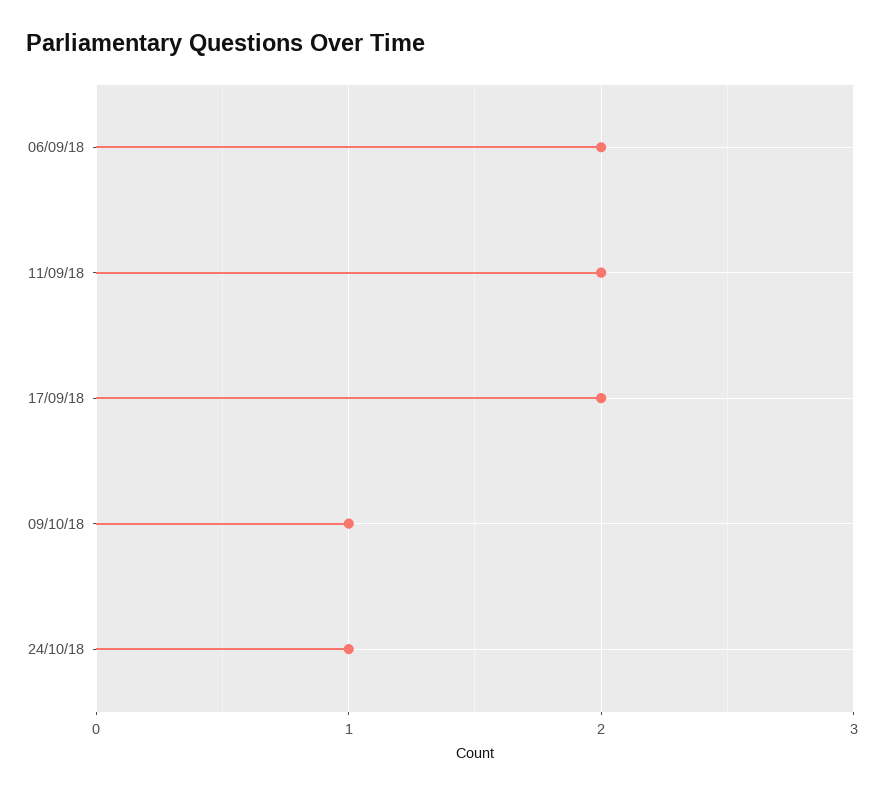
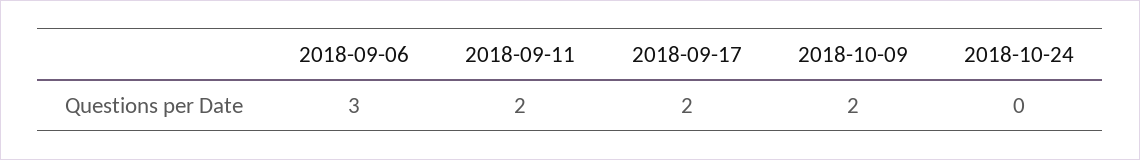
06/09/18: 2 -> 3
09/10/18: 1 -> 2
24/10/18: 1 -> 0

